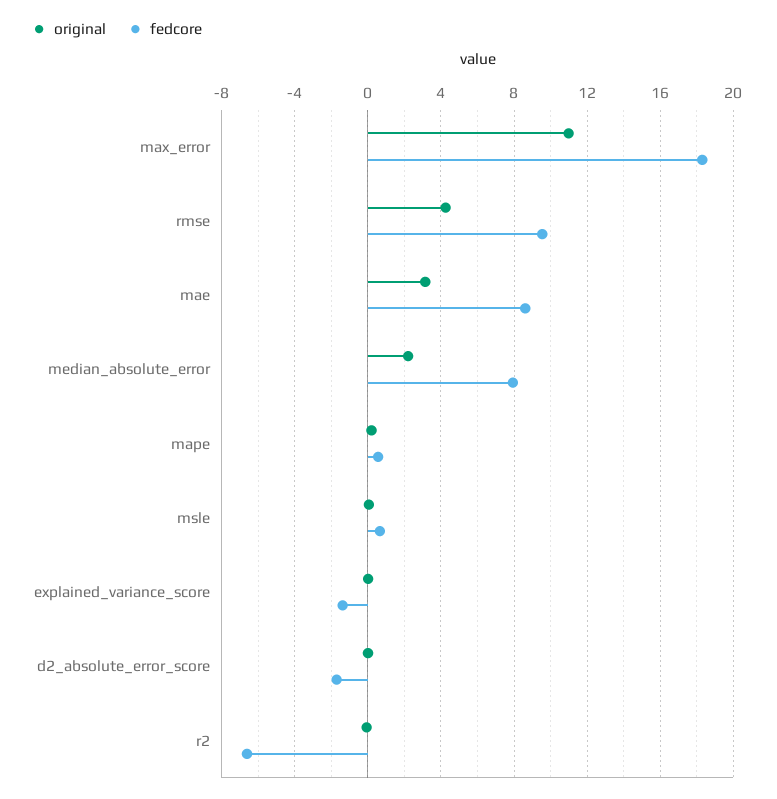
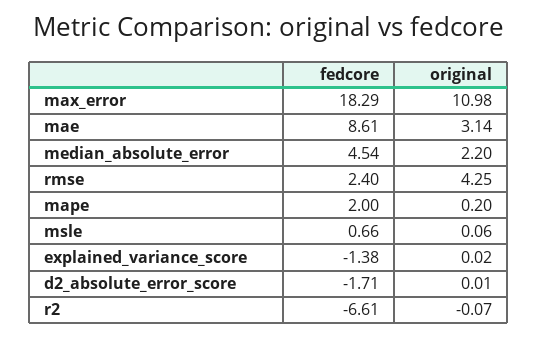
fedcore, rmse: 9.5 -> 2.4
fedcore, median_absolute_error: 8 -> 4.54
fedcore, mape: 0.5 -> 2

